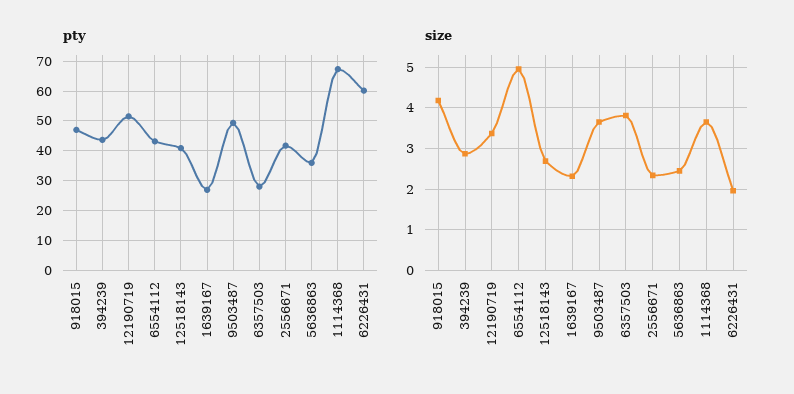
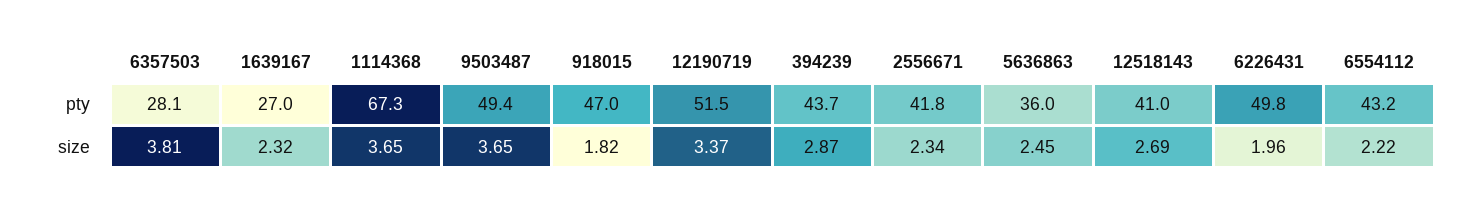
pty, 6226431: 60 -> 49.8
size, 918015: 4.2 -> 1.82
size, 6554112: 5 -> 2.22

